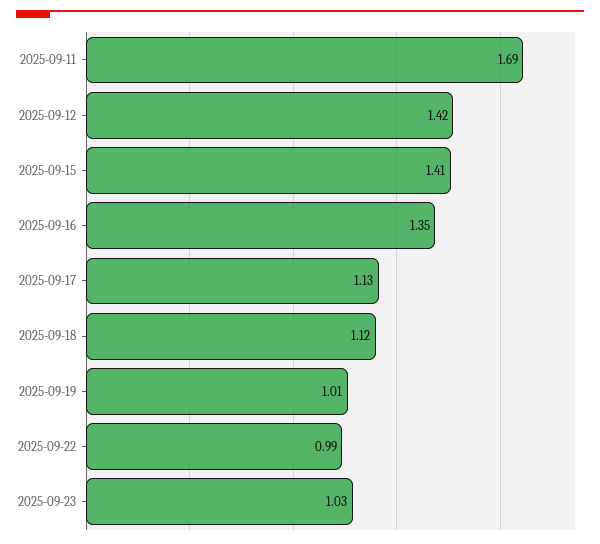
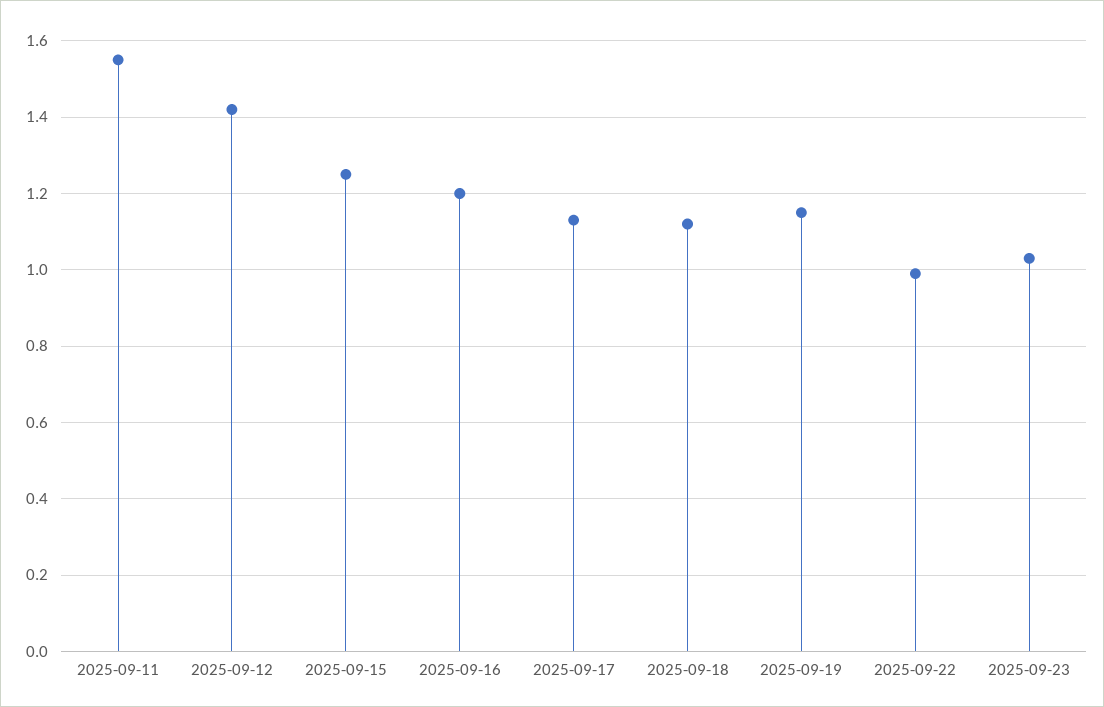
2025-09-11: 1.69 -> 1.55
2025-09-15: 1.41 -> 1.25
2025-09-16: 1.35 -> 1.2
2025-09-19: 1.01 -> 1.15

